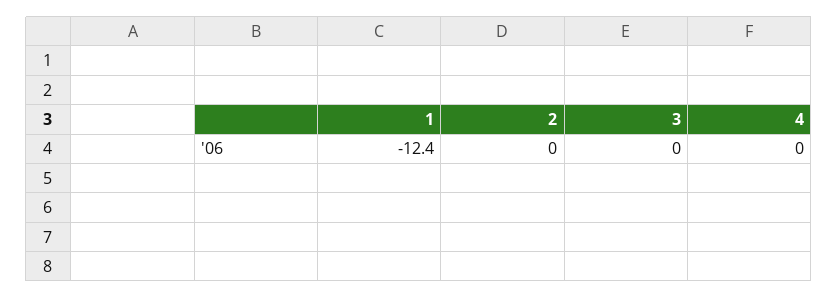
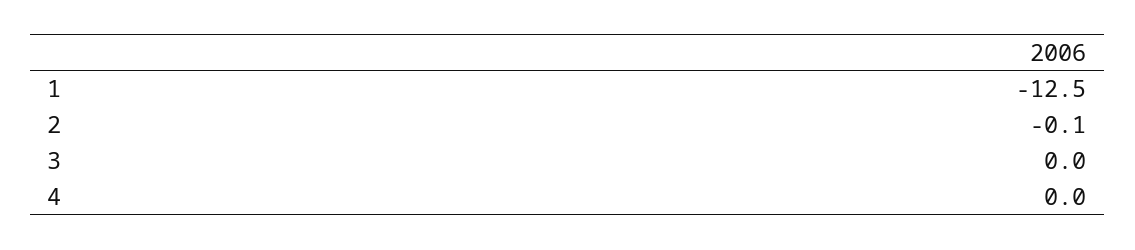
1: -12.4 -> -12.5
2: 0 -> -0.1

